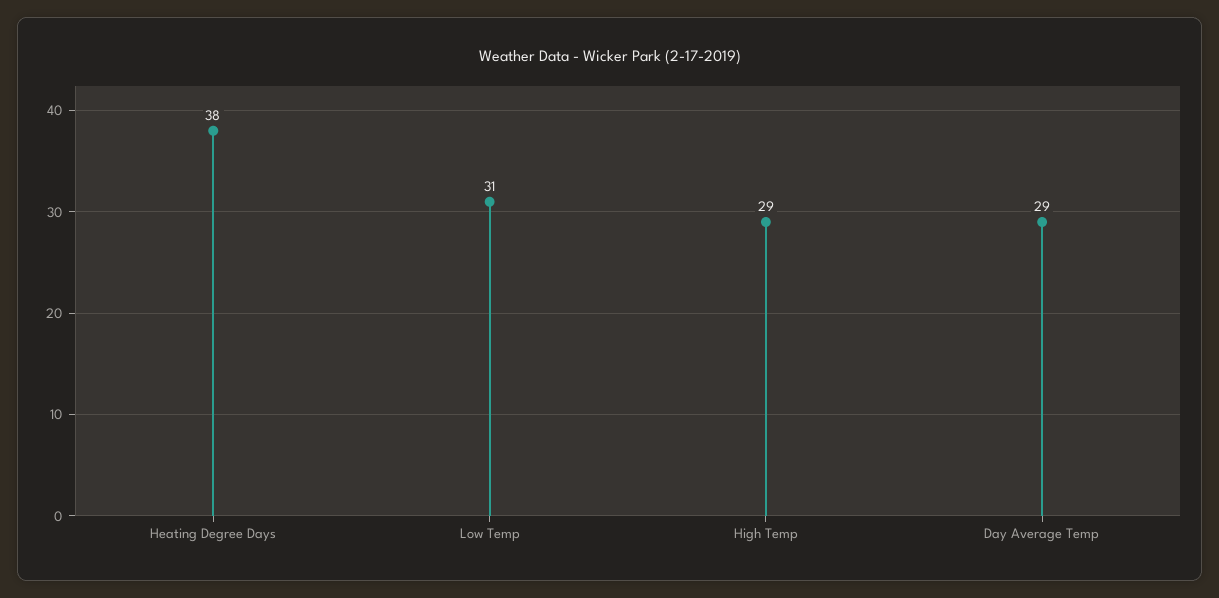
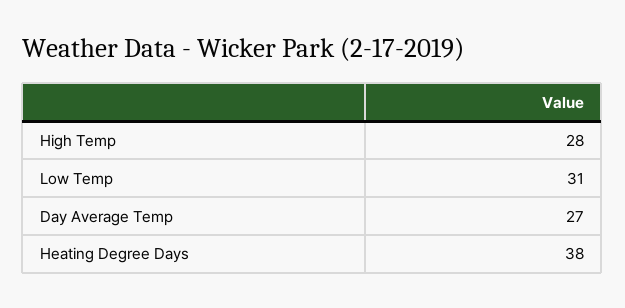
High Temp: 29 -> 28
Day Average Temp: 29 -> 27

